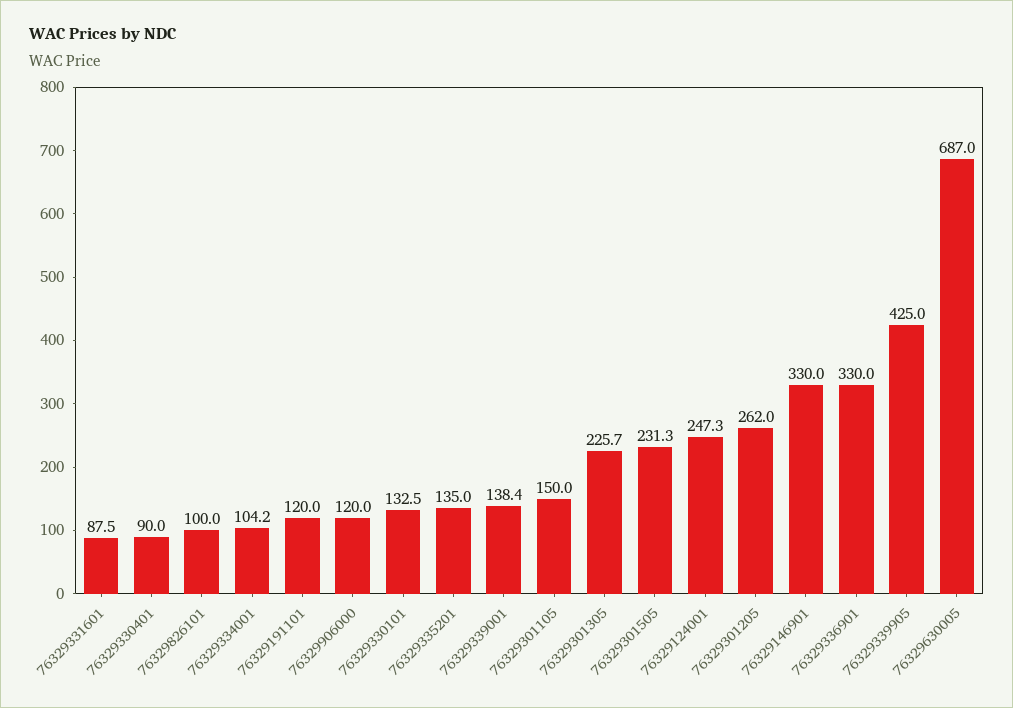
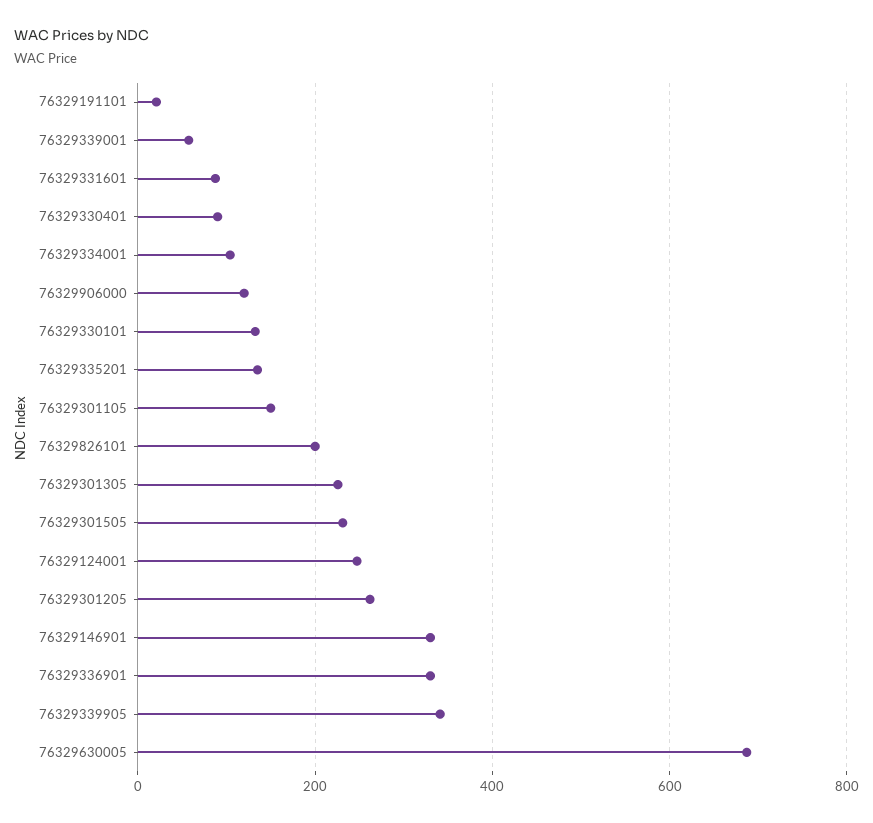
76329826101: 100 -> 200
76329191101: 120 -> 20
76329339001: 138.4 -> 60
76329339905: 425 -> 340

